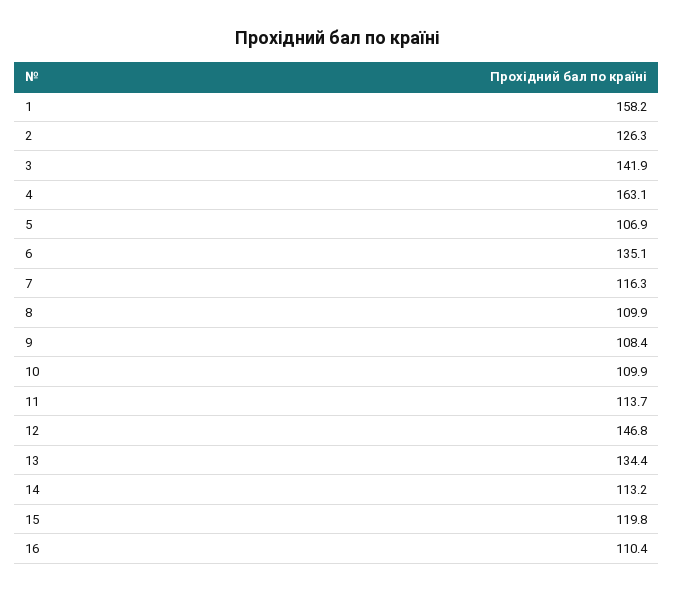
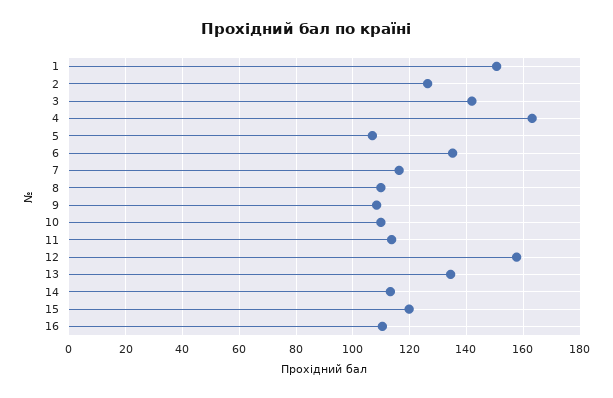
1: 158.2 -> 150
12: 146.8 -> 157.5

